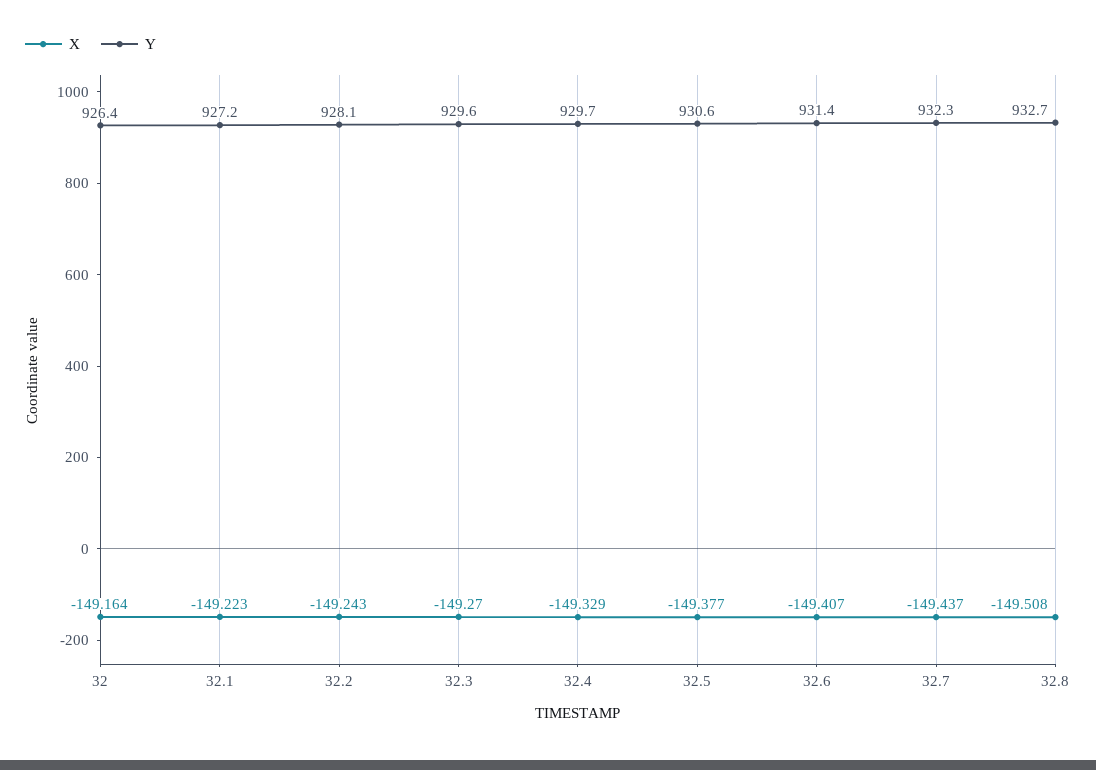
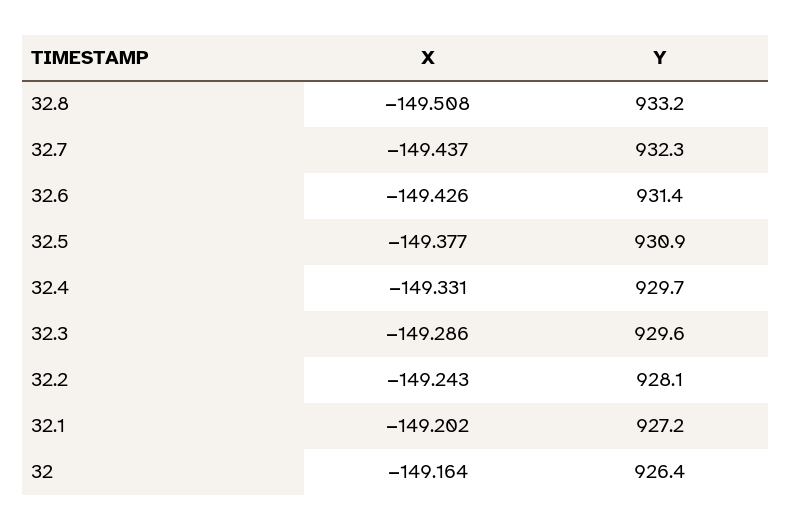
X, 32.1: -149.223 -> -149.202
X, 32.3: -149.27 -> -149.286
X, 32.4: -149.329 -> -149.331
Y, 32.5: 930.6 -> 930.9
X, 32.6: -149.407 -> -149.426
Y, 32.8: 932.7 -> 933.2

